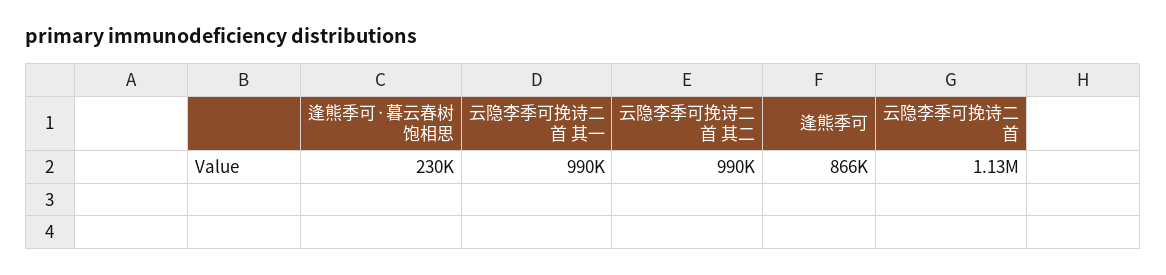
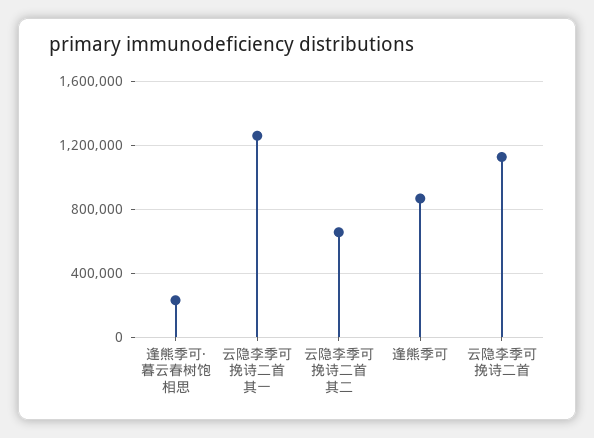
云隐李季可挽诗二首 其一: 990000 -> 1250000
云隐李季可挽诗二首 其二: 990000 -> 650000

